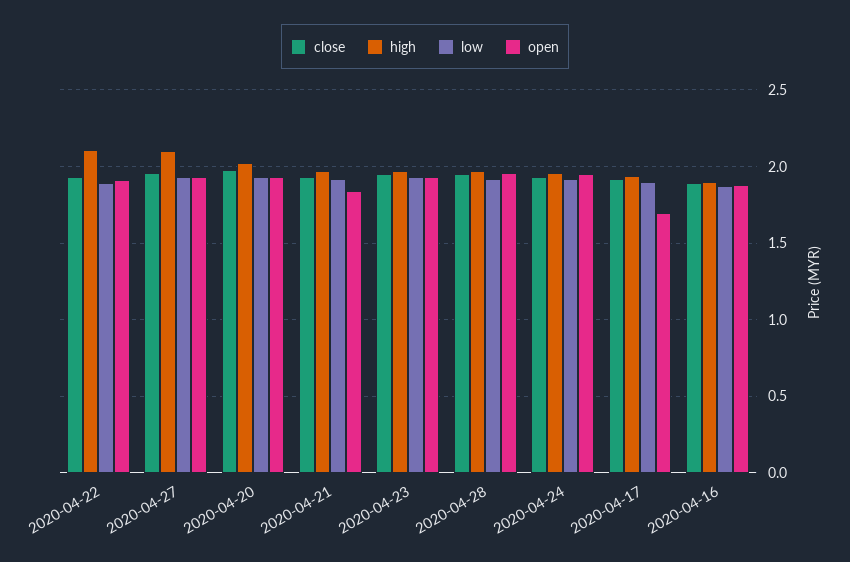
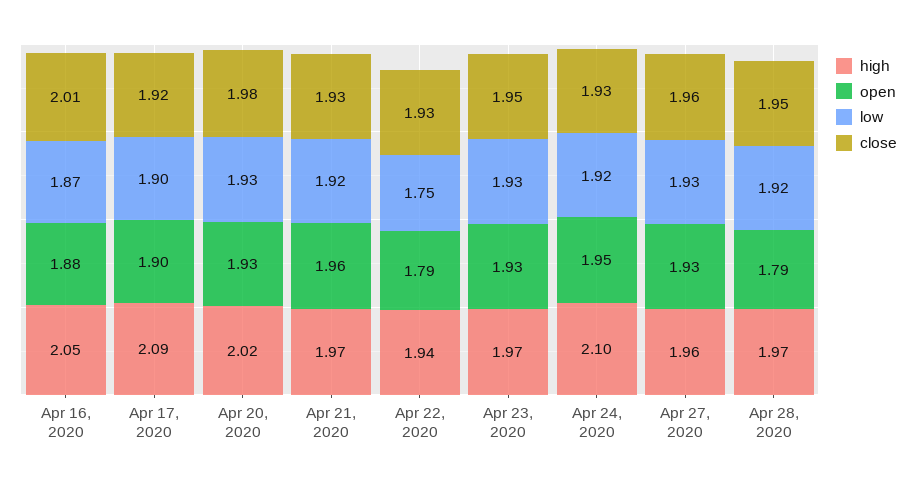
high, 2020-04-22: 2.1 -> 1.94
low, 2020-04-22: 1.9 -> 1.75
open, 2020-04-22: 1.9 -> 1.79
high, 2020-04-27: 2.1 -> 1.96
open, 2020-04-21: 1.85 -> 1.96
open, 2020-04-28: 1.95 -> 1.79
high, 2020-04-24: 1.95 -> 2.1
high, 2020-04-17: 1.95 -> 2.09
open, 2020-04-17: 1.7 -> 1.9
close, 2020-04-16: 1.9 -> 2.01
high, 2020-04-16: 1.9 -> 2.05

